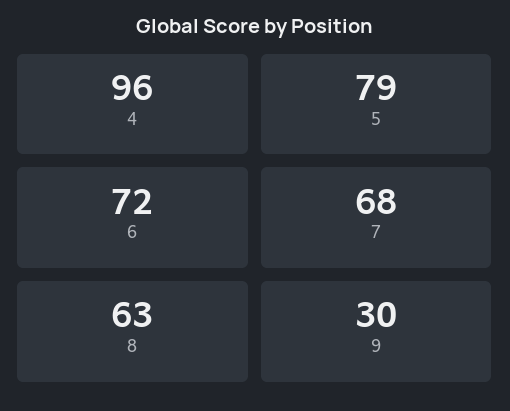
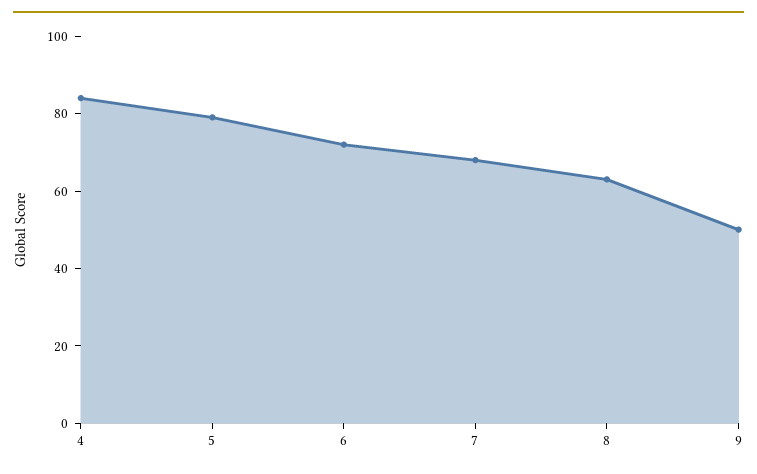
4: 96 -> 85
9: 30 -> 50

